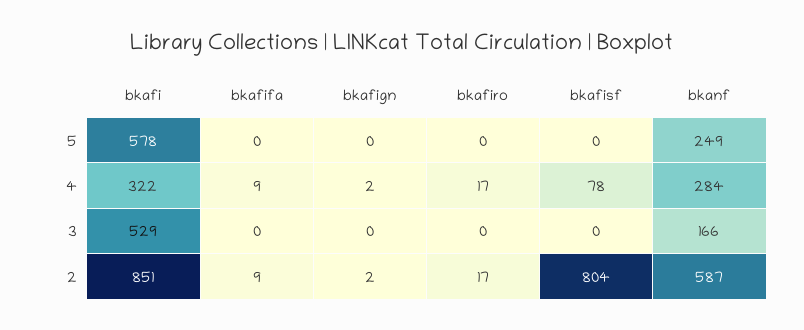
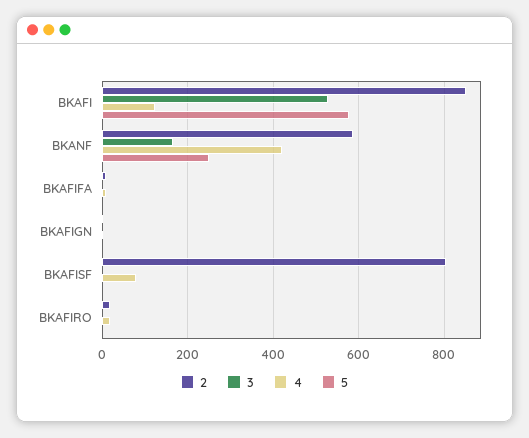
4, bkafi: 322 -> 120
4, bkanf: 284 -> 420

